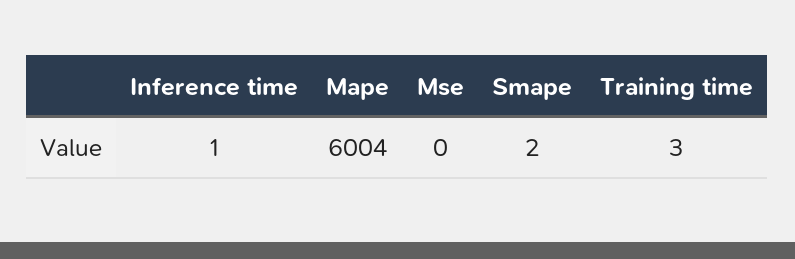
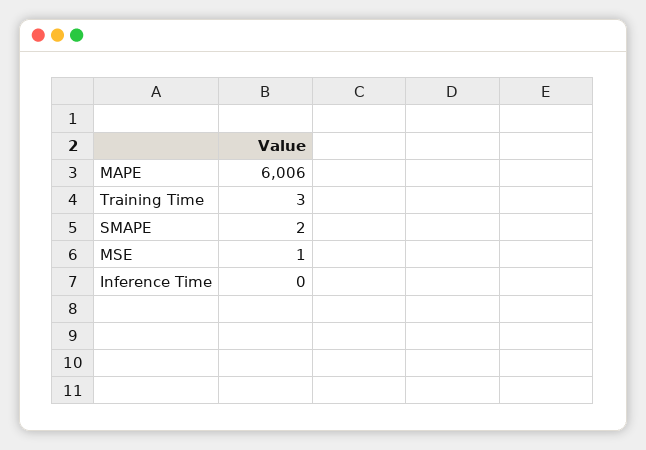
Inference time: 1 -> 0
Mape: 6004 -> 6006
Mse: 0 -> 1

